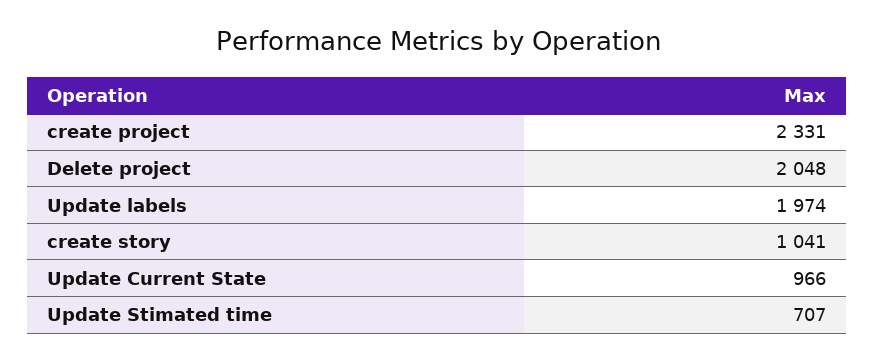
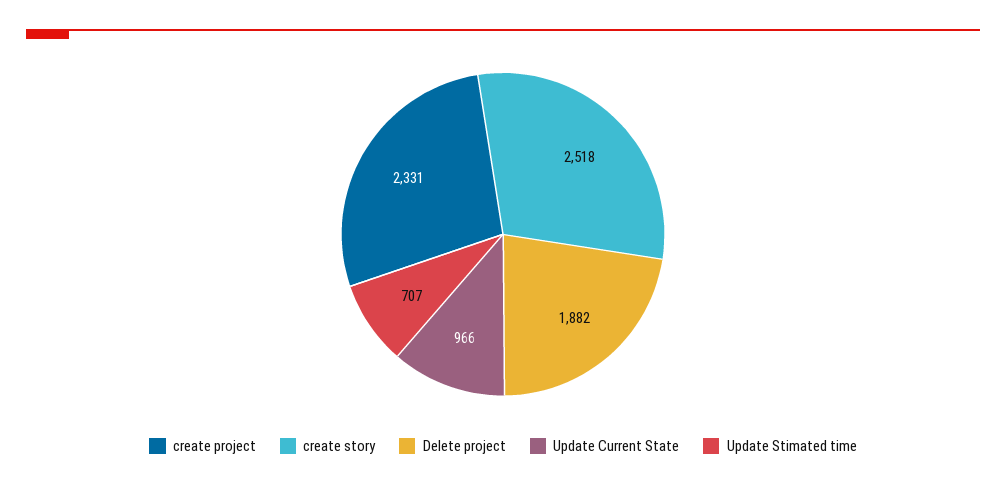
Delete project: 2048 -> 1882
Update labels: 1974 -> none
create story: 1041 -> 2518

